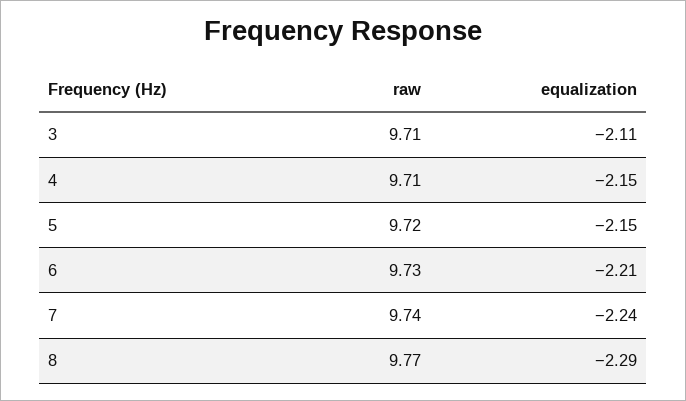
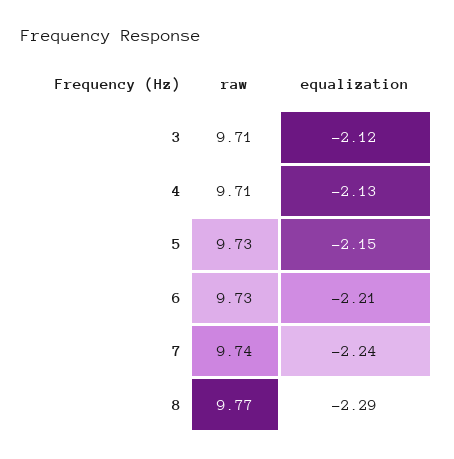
equalization, 3: -2.11 -> -2.12
equalization, 4: -2.15 -> -2.13
raw, 5: 9.72 -> 9.73

